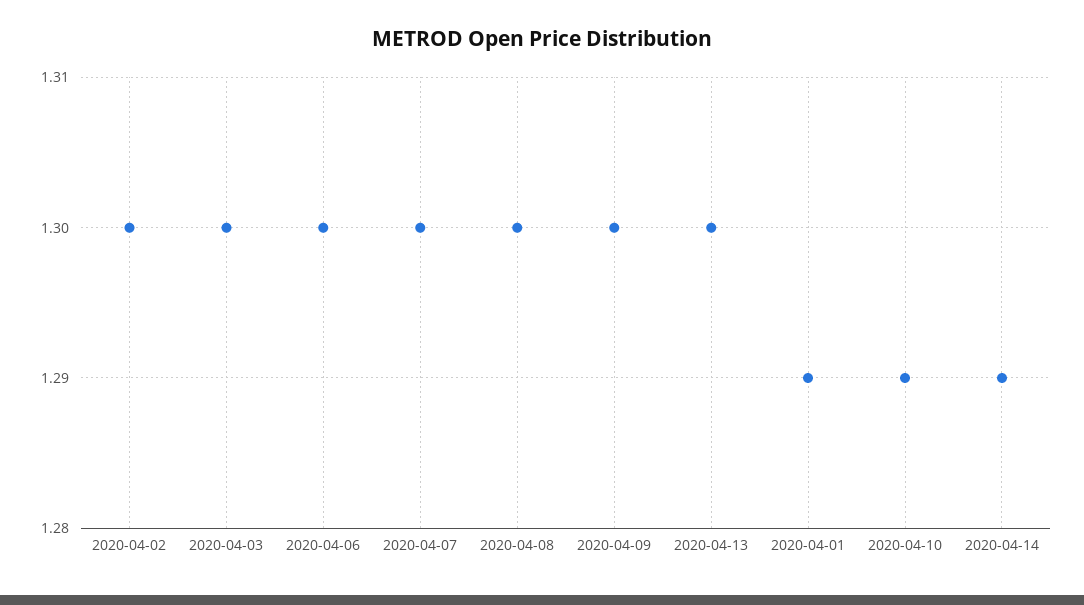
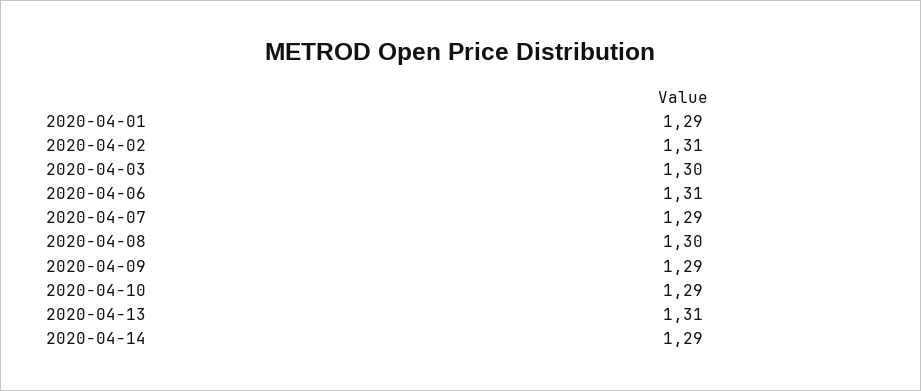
2020-04-02: 1.3 -> 1.31
2020-04-06: 1.3 -> 1.31
2020-04-07: 1.3 -> 1.29
2020-04-09: 1.3 -> 1.29
2020-04-13: 1.3 -> 1.31

